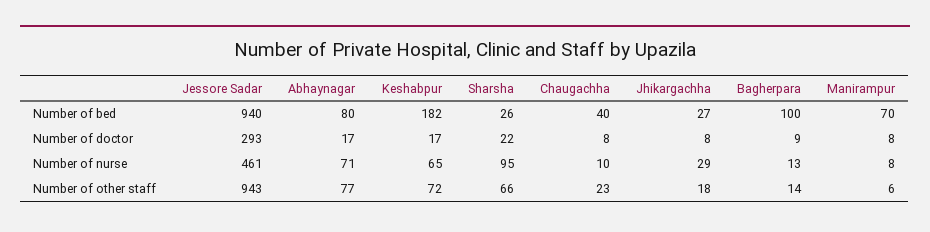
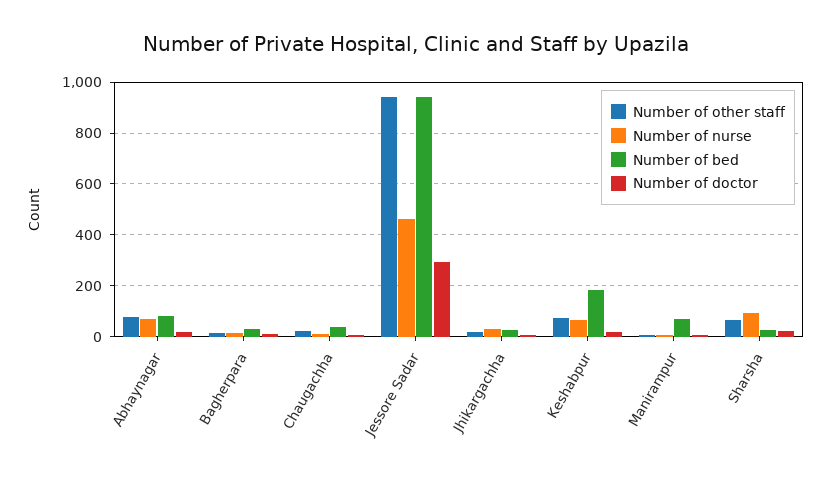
Number of bed, Bagherpara: 100 -> 25

